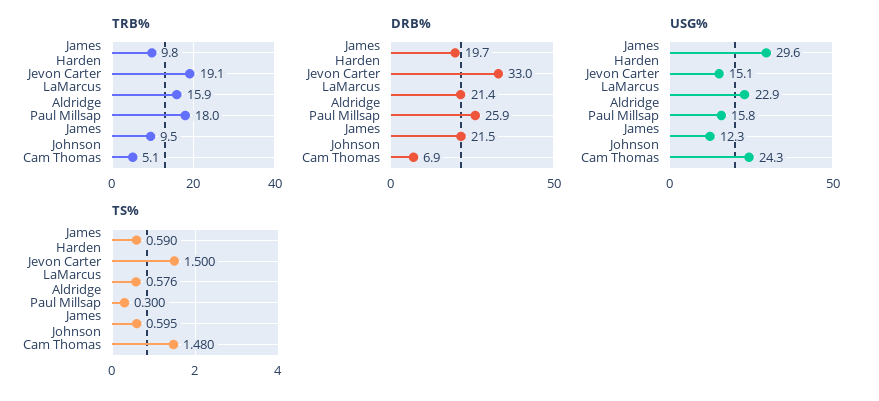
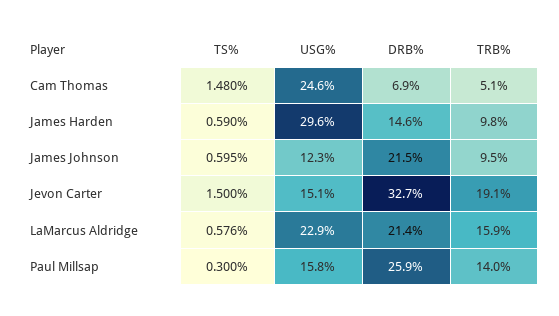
TRB%, Paul Millsap: 18 -> 14
DRB%, James Harden: 19.7 -> 14.6
DRB%, Jevon Carter: 33 -> 32.7
USG%, Cam Thomas: 24.3 -> 24.6

